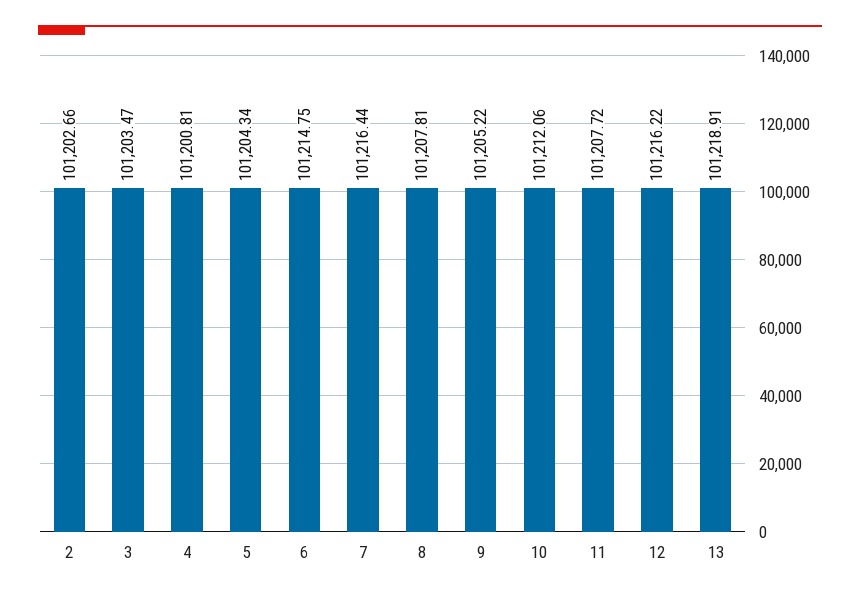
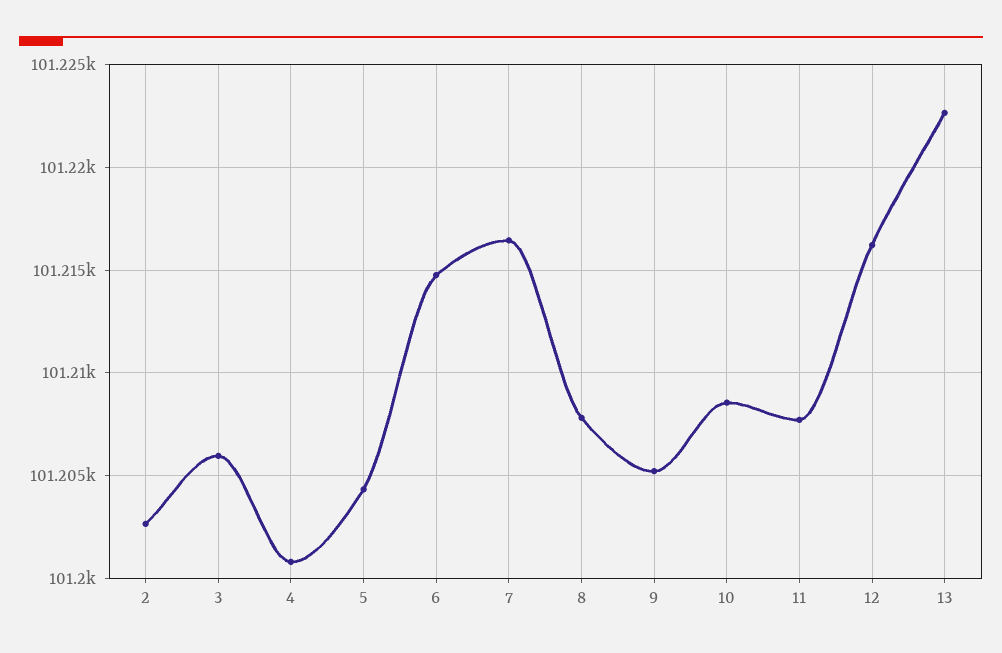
3: 101203.47 -> 101206
10: 101212.06 -> 101208.5
13: 101218.91 -> 101222.5

